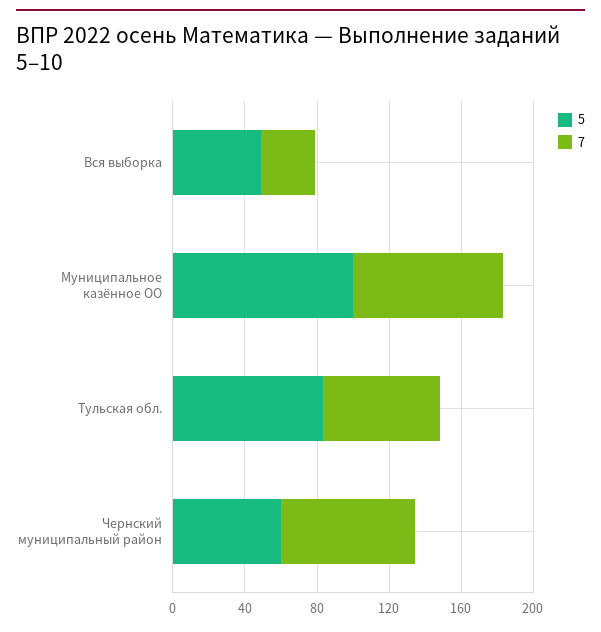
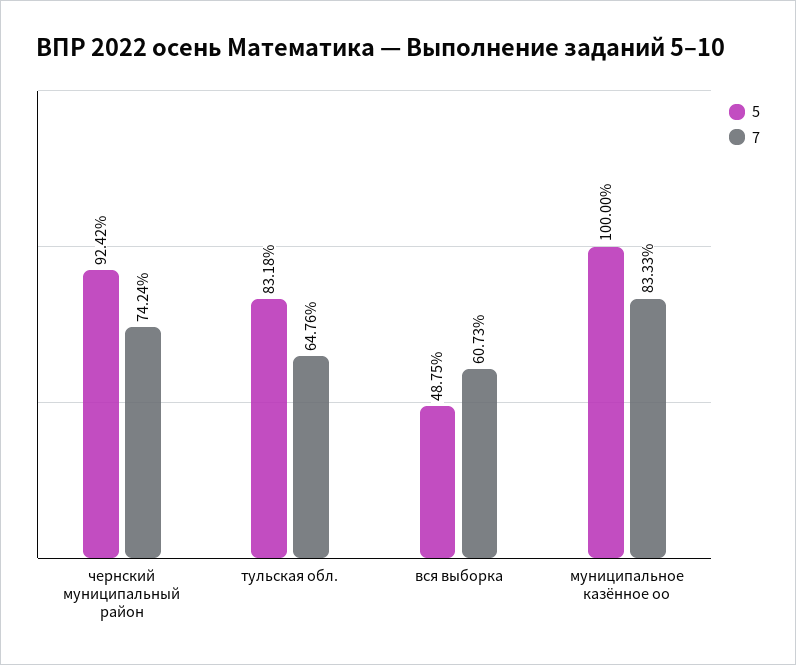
7, Вся выборка: 30 -> 60.73
5, Чернский муниципальный район: 60 -> 92.42

